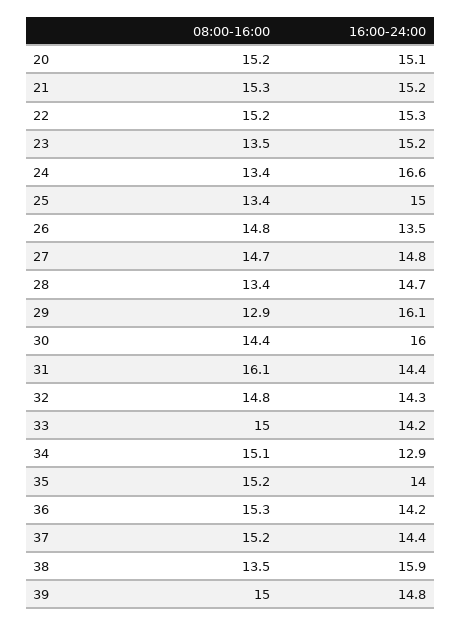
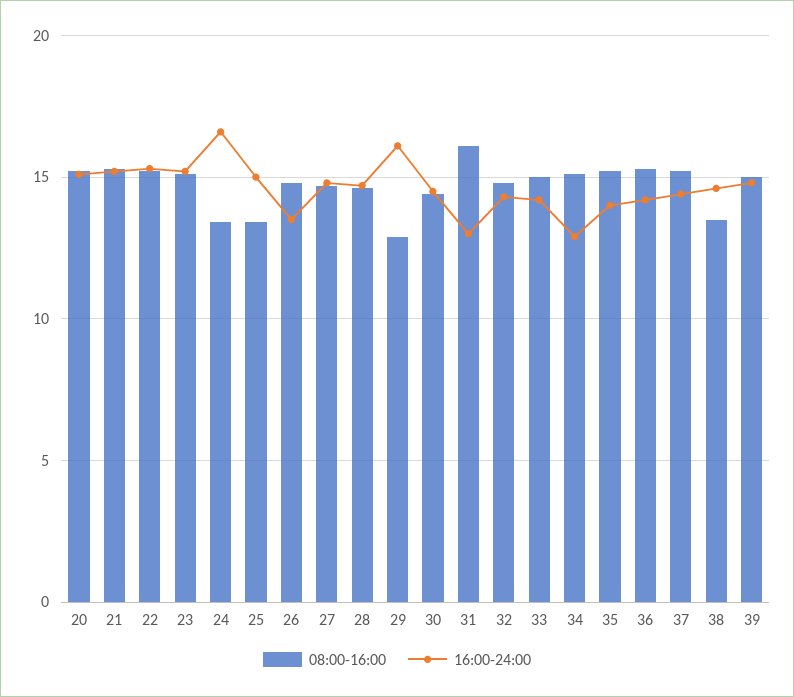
08:00-16:00, 23: 13.5 -> 15
08:00-16:00, 28: 13.4 -> 14.5
16:00-24:00, 30: 16 -> 14.5
16:00-24:00, 31: 14.4 -> 13
16:00-24:00, 38: 15.9 -> 14.5

